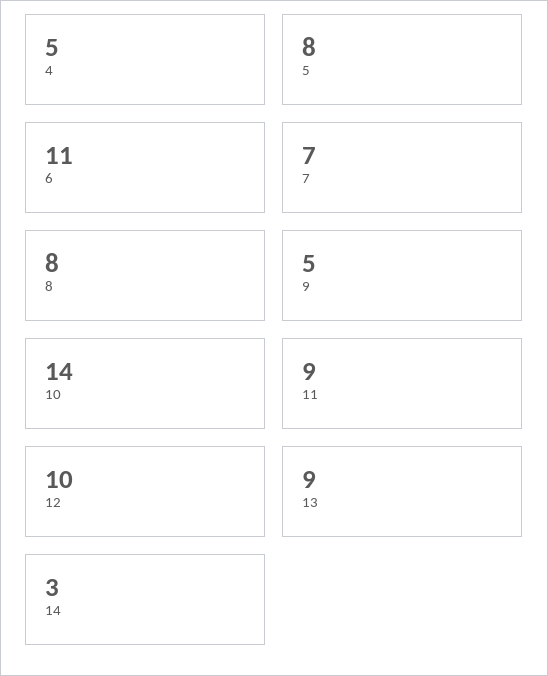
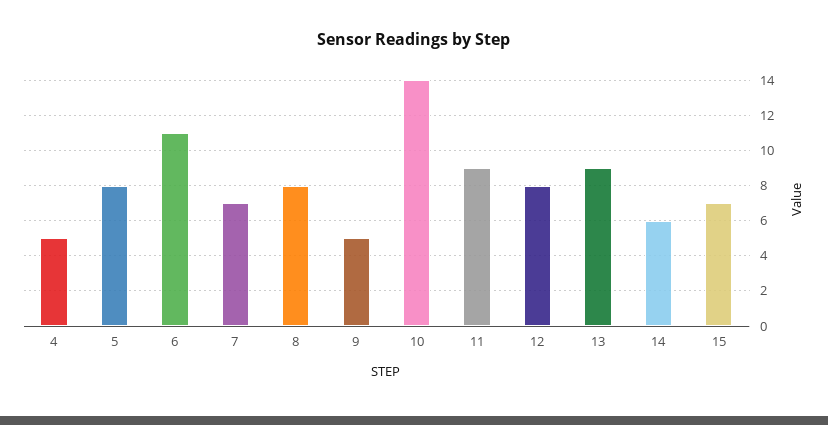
12: 10 -> 8
14: 3 -> 6
15: none -> 7

